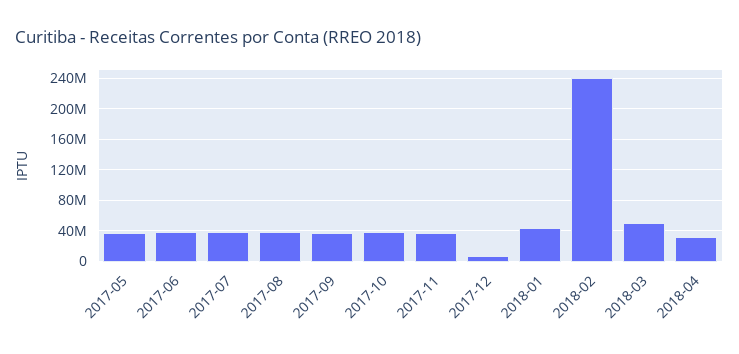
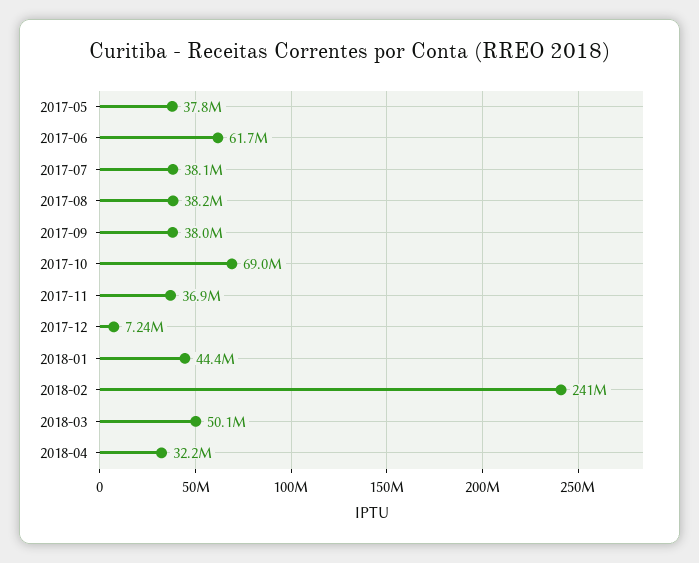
2017-06: 40000000 -> 61700000
2017-10: 40000000 -> 69000000

